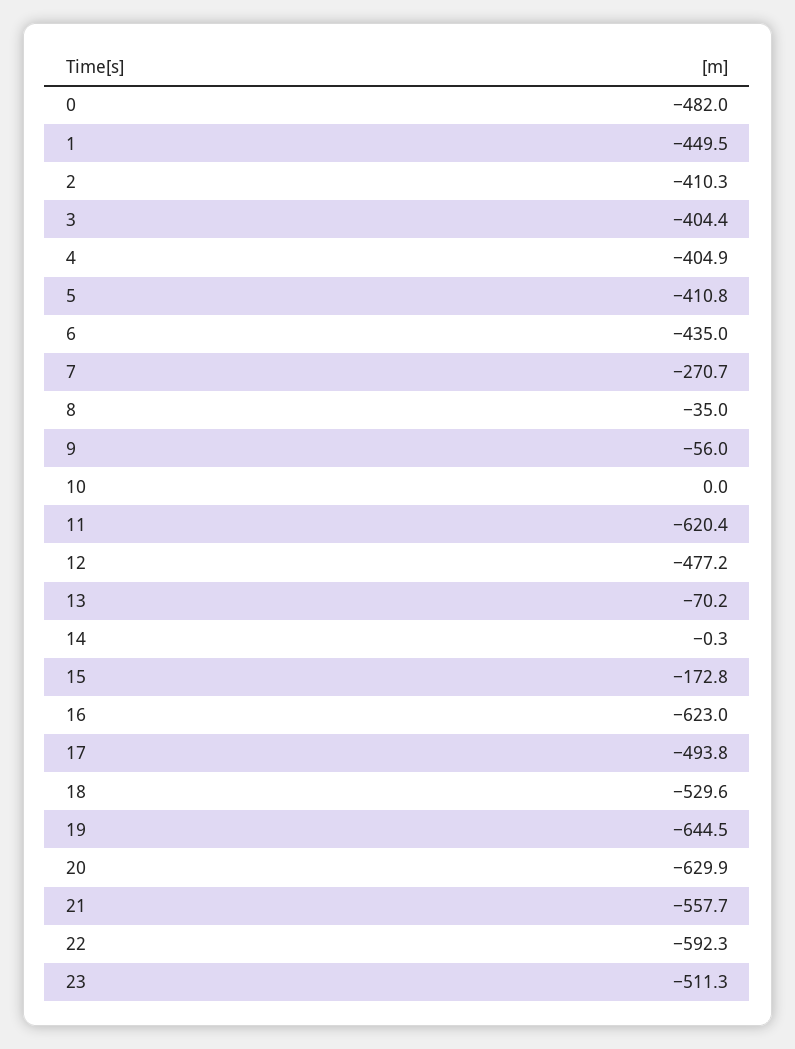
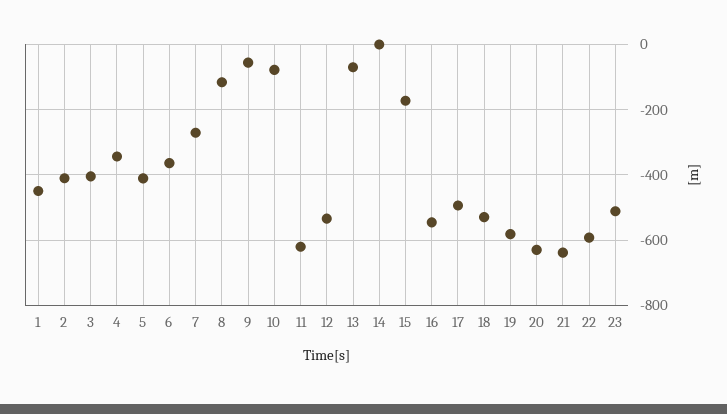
0: -482 -> none
4: -404.9 -> -340
6: -435 -> -360
8: -35 -> -120
10: 0 -> -80
12: -477.2 -> -540
16: -623 -> -540
19: -644.5 -> -580
21: -557.7 -> -640

